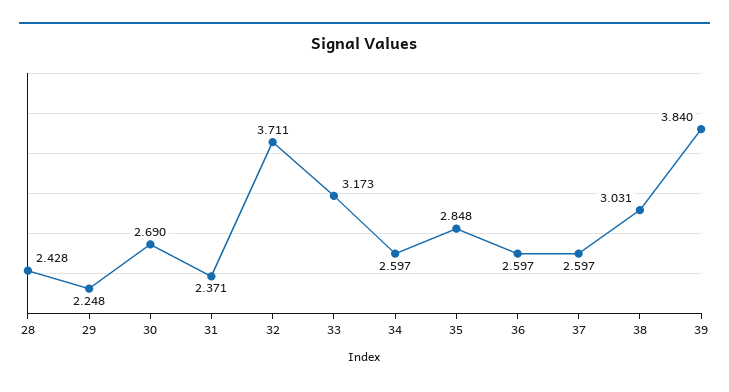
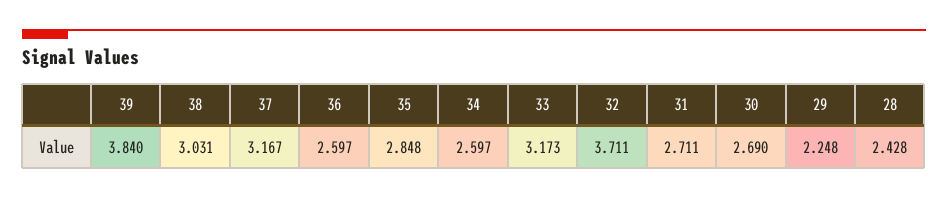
31: 2.371 -> 2.711
37: 2.597 -> 3.167

